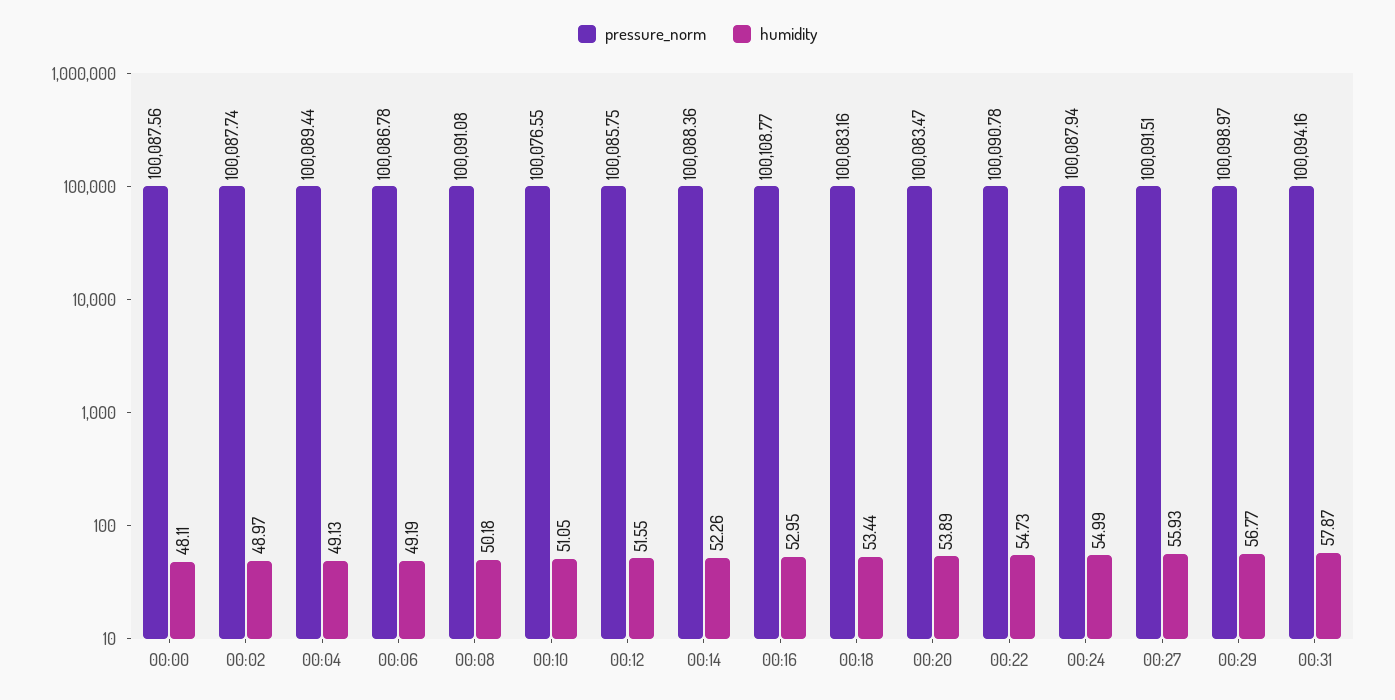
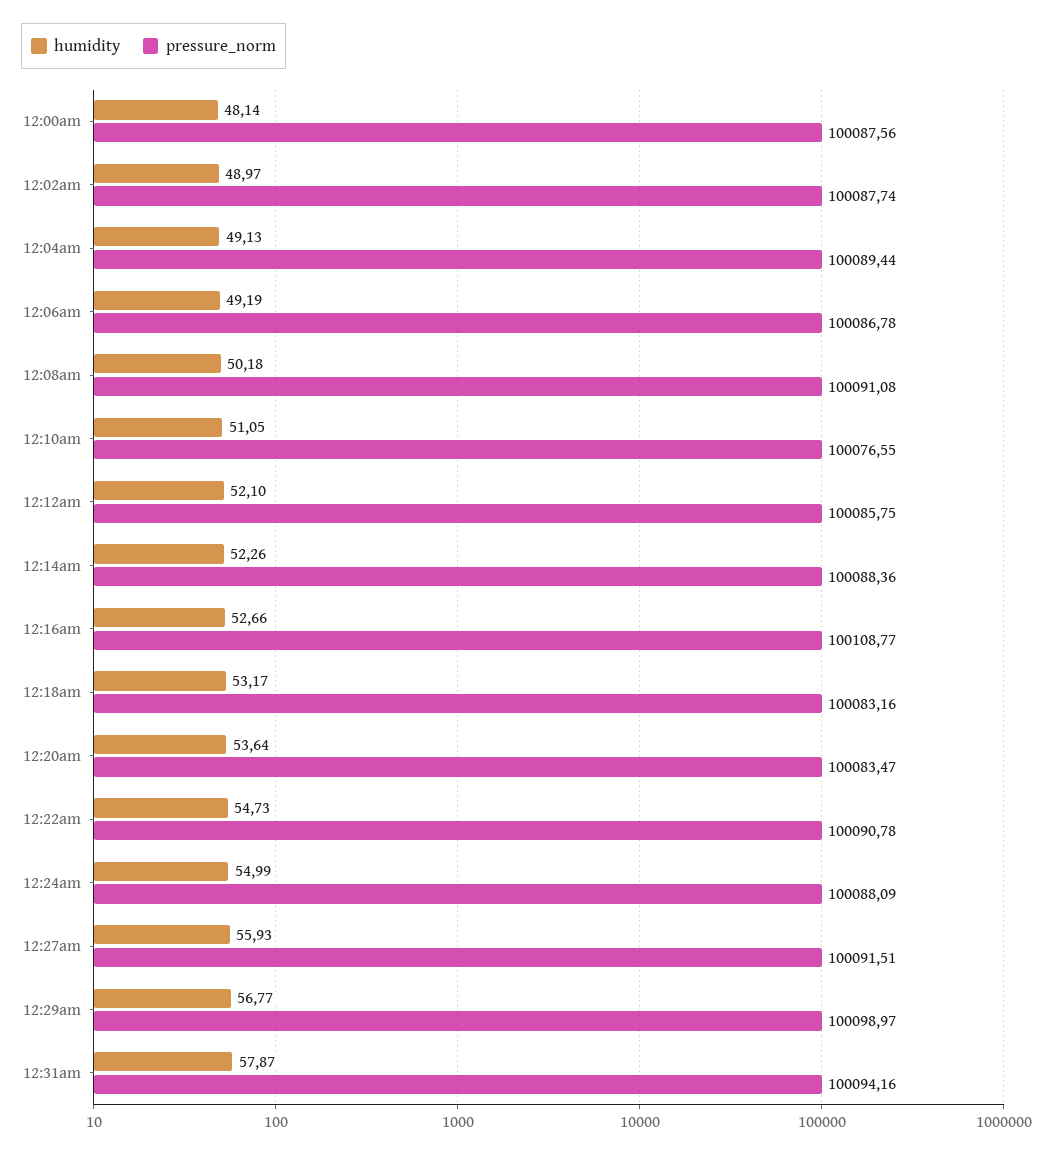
humidity, 00:00: 48.11 -> 48.14
humidity, 00:12: 51.55 -> 52.1
humidity, 00:16: 52.95 -> 52.66
humidity, 00:18: 53.44 -> 53.17
humidity, 00:20: 53.89 -> 53.64
pressure_norm, 00:24: 100087.94 -> 100088.09

